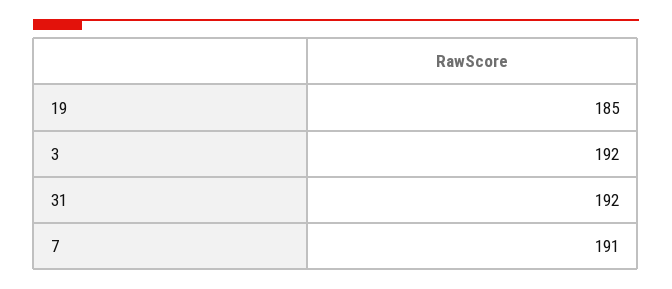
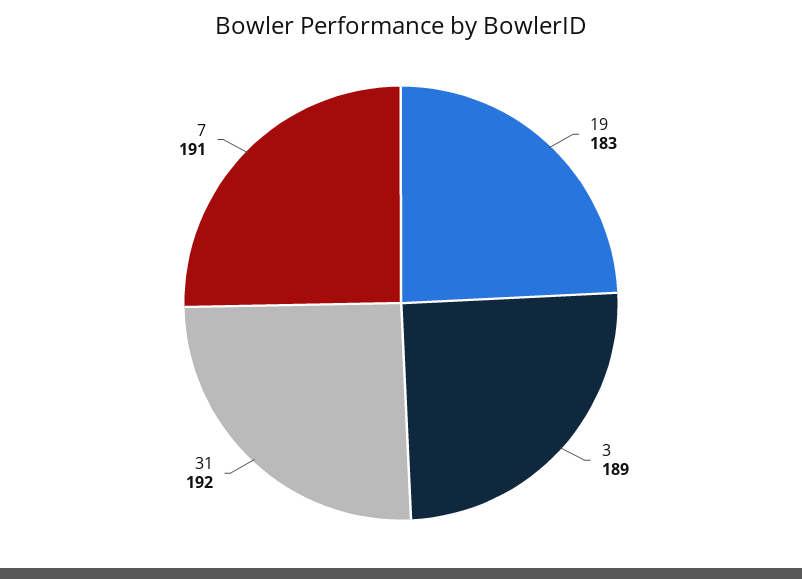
19: 185 -> 183
3: 192 -> 189

